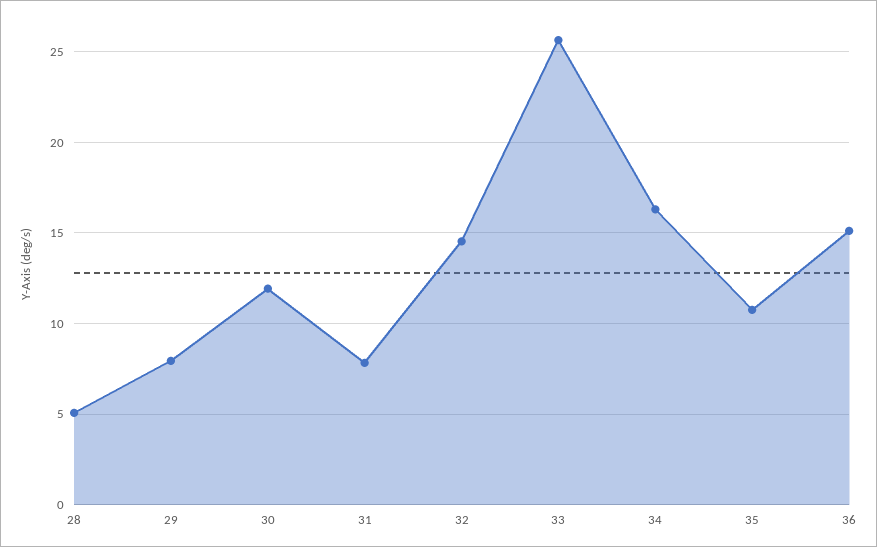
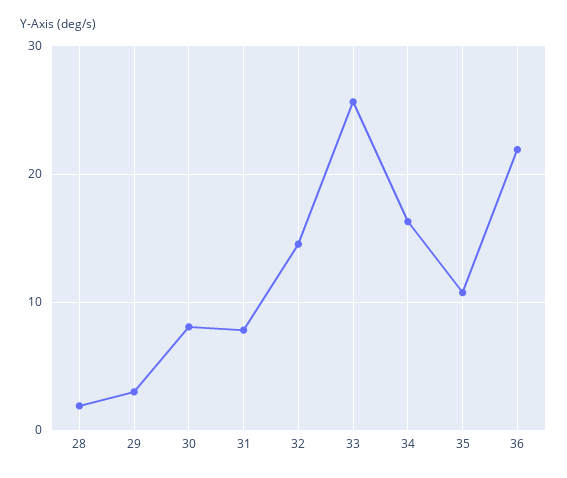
28: 5 -> 2
29: 8 -> 3
30: 12 -> 8
36: 15 -> 22

